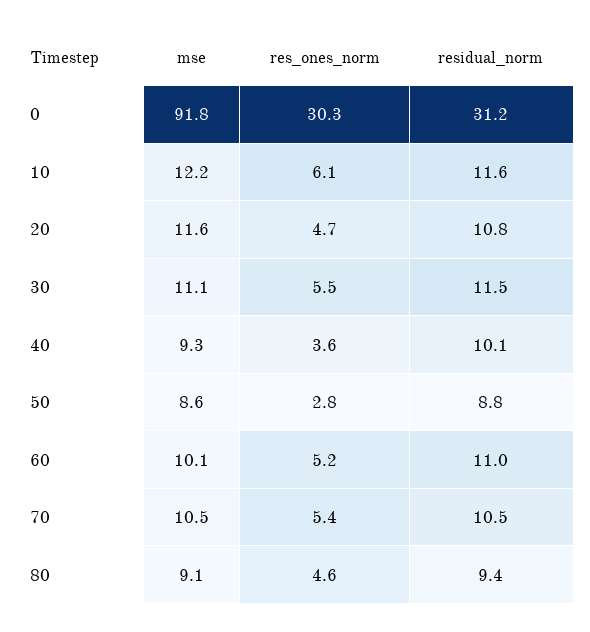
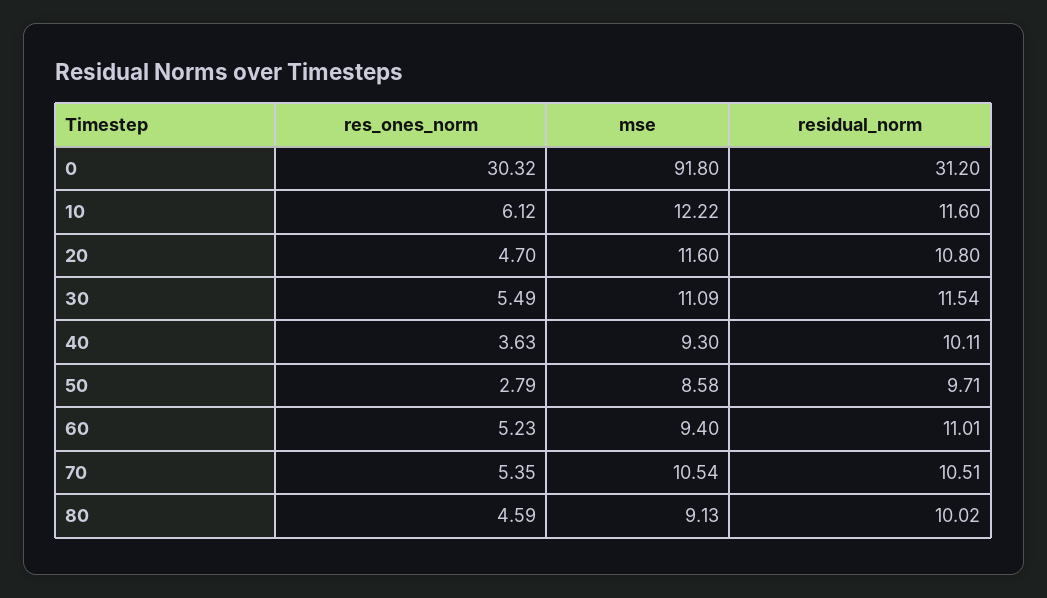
residual_norm, 50: 8.8 -> 9.71
mse, 60: 10.1 -> 9.4
residual_norm, 80: 9.4 -> 10.02

